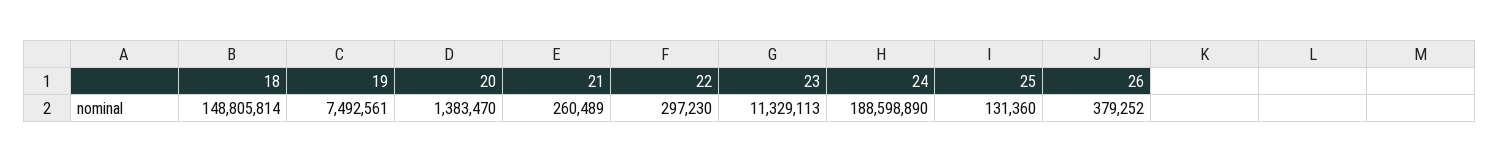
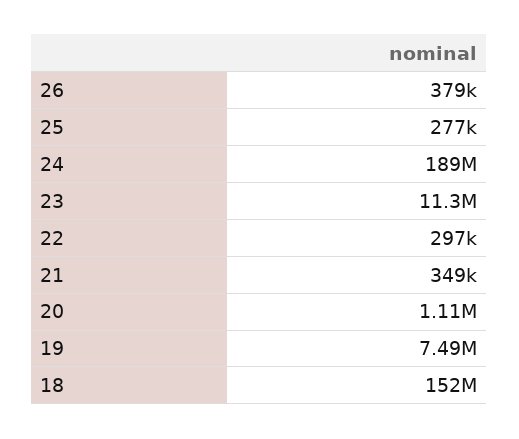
18: 148805814 -> 152000000
20: 1383470 -> 1110000
21: 260489 -> 349000
25: 131360 -> 277000

